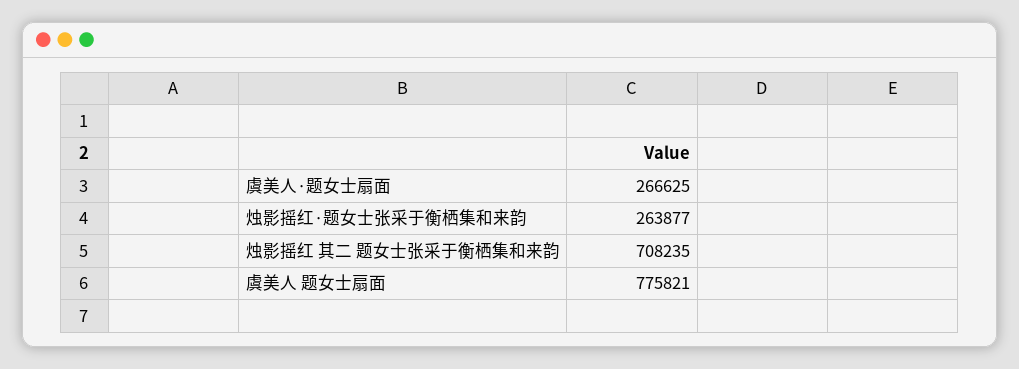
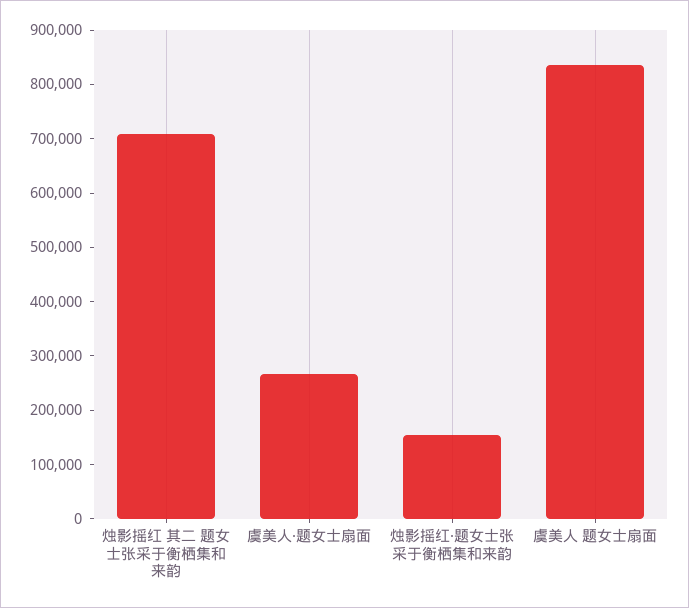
烛影摇红·题女士张采于衡栖集和来韵: 263877 -> 160000
虞美人 题女士扇面: 775821 -> 840000

